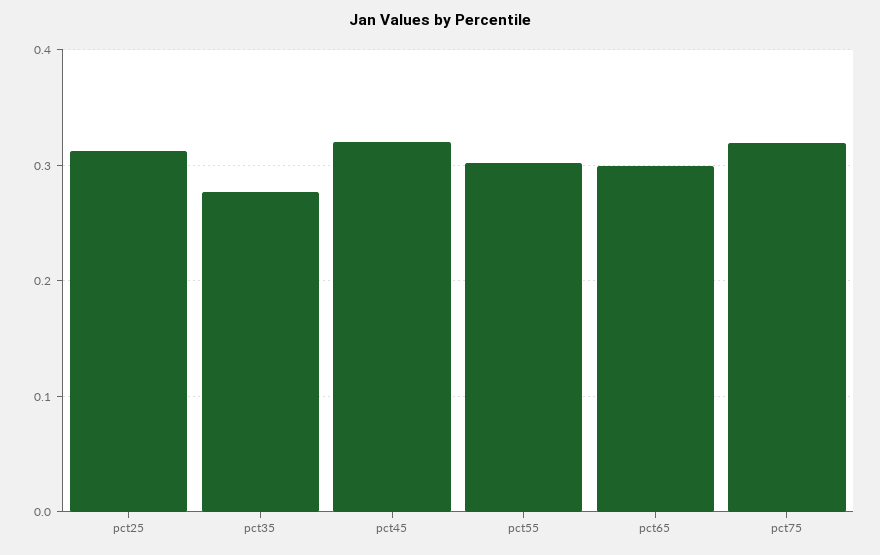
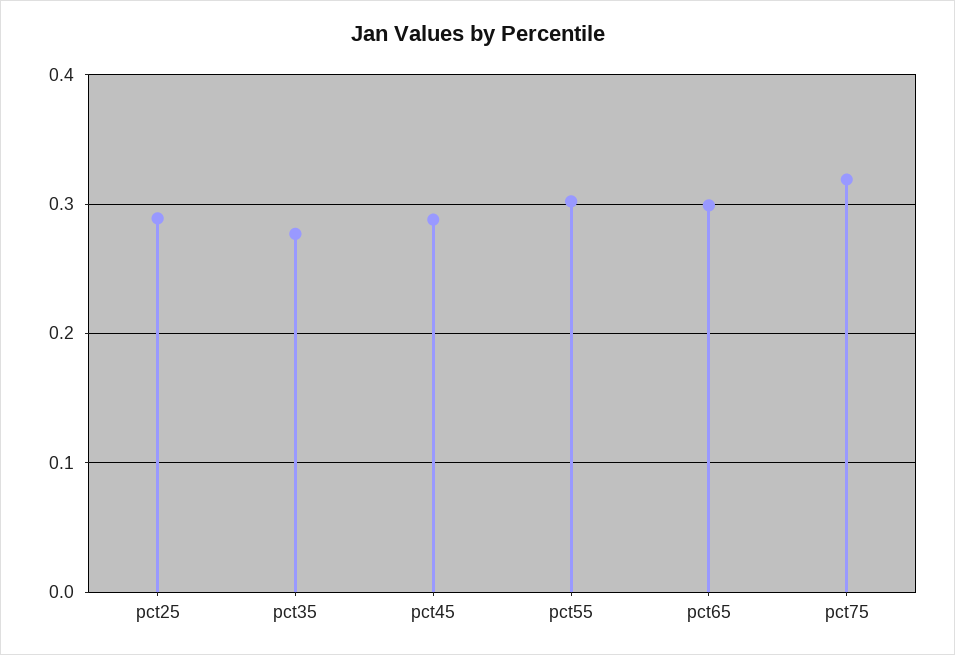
pct25: 0.31 -> 0.29
pct45: 0.32 -> 0.29

